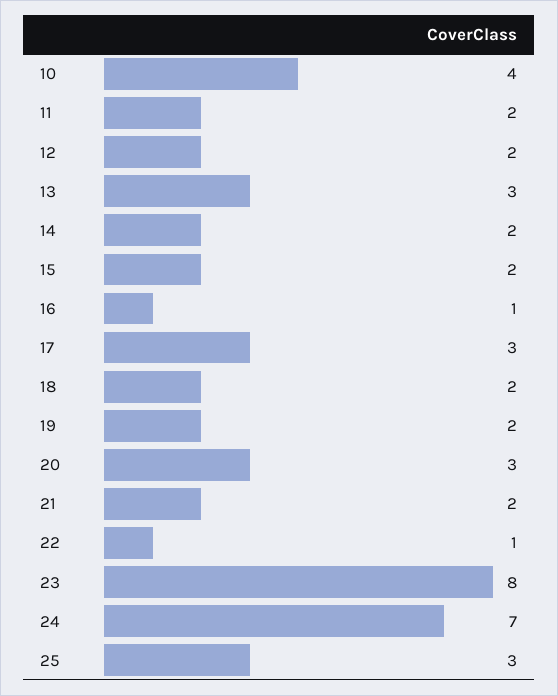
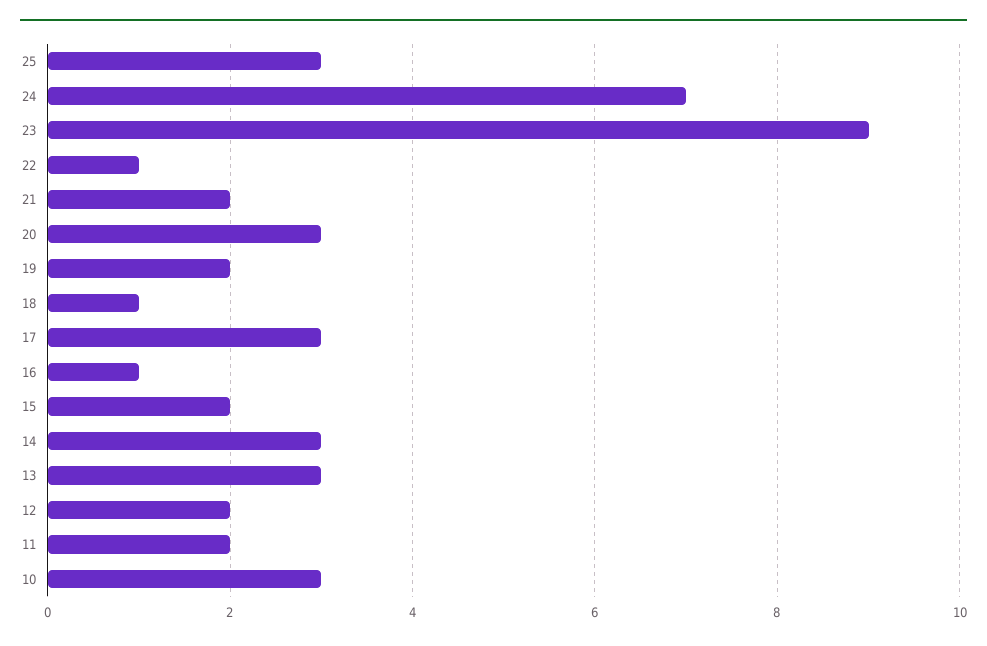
10: 4 -> 3
14: 2 -> 3
18: 2 -> 1
23: 8 -> 9

